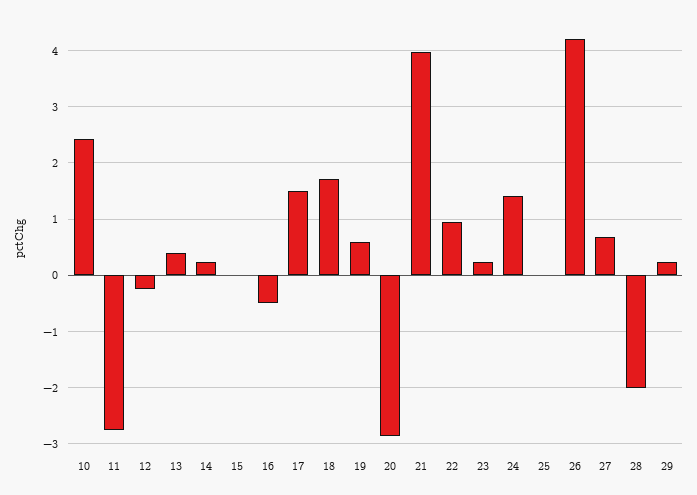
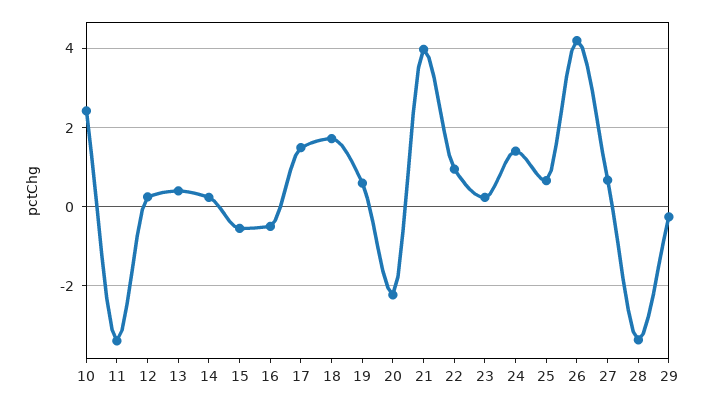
11: -2.8 -> -3.4
12: -0.2 -> 0.2
15: 0 -> -0.6
20: -2.8 -> -2.2
25: 0 -> 0.6
28: -2 -> -3.4
29: 0.2 -> -0.2

